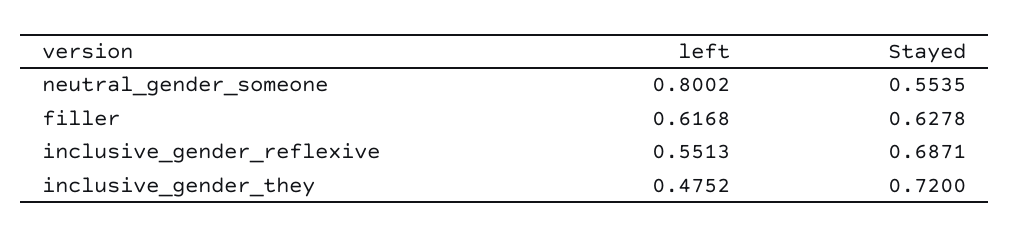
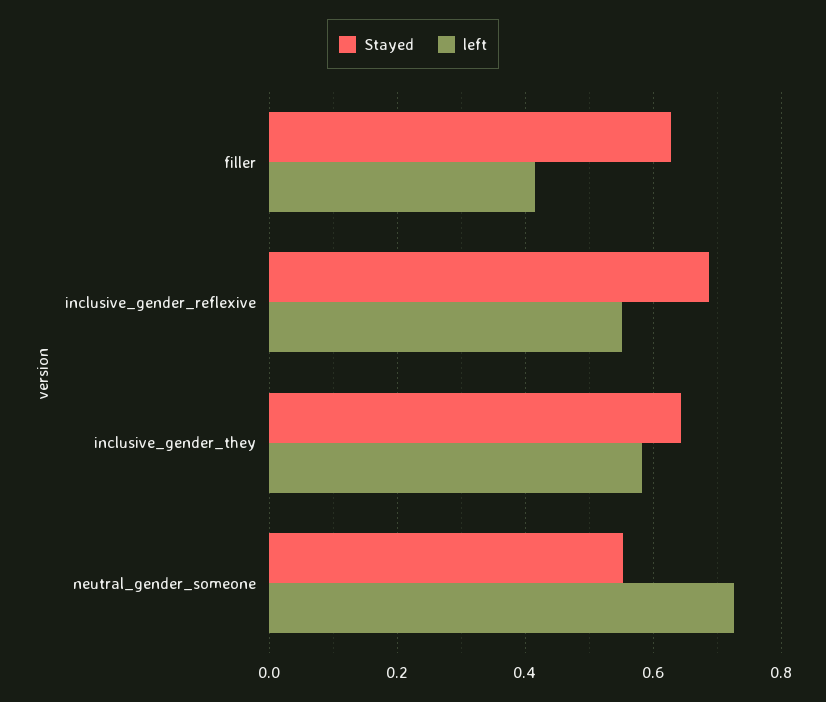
left, neutral_gender_someone: 0.8002 -> 0.72
left, filler: 0.6168 -> 0.42
left, inclusive_gender_they: 0.4752 -> 0.58
Stayed, inclusive_gender_they: 0.72 -> 0.64

